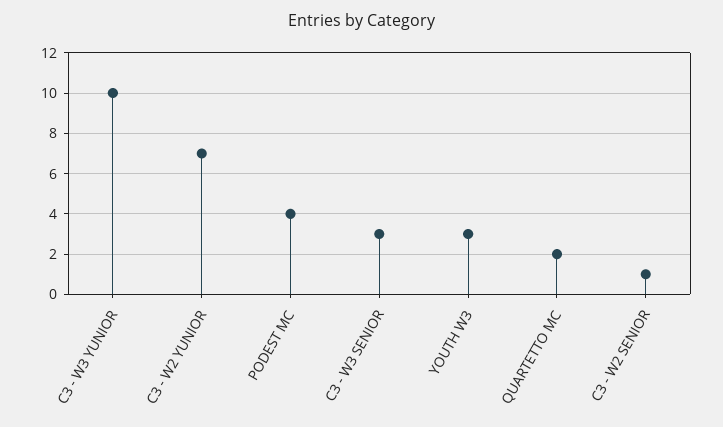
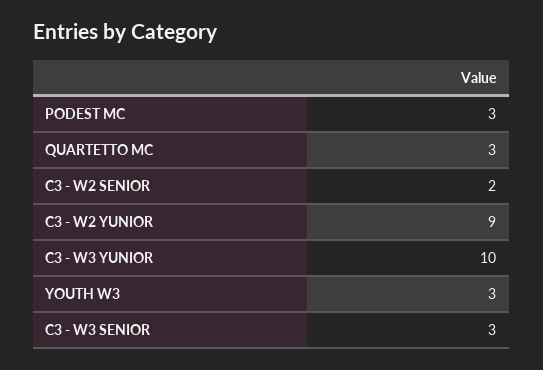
C3 - W2 YUNIOR: 7 -> 9
PODEST MC: 4 -> 3
QUARTETTO MC: 2 -> 3
C3 - W2 SENIOR: 1 -> 2

